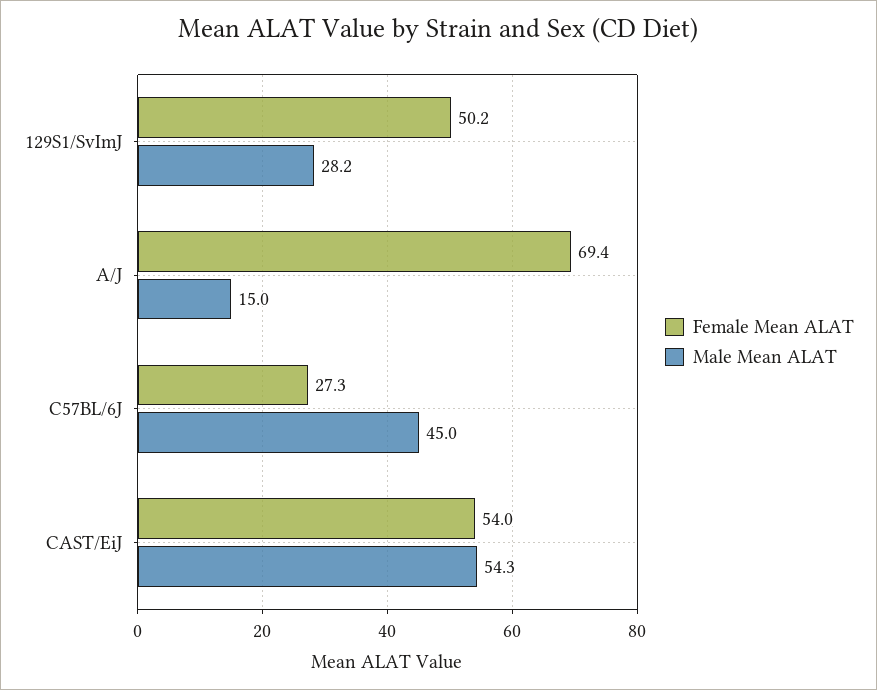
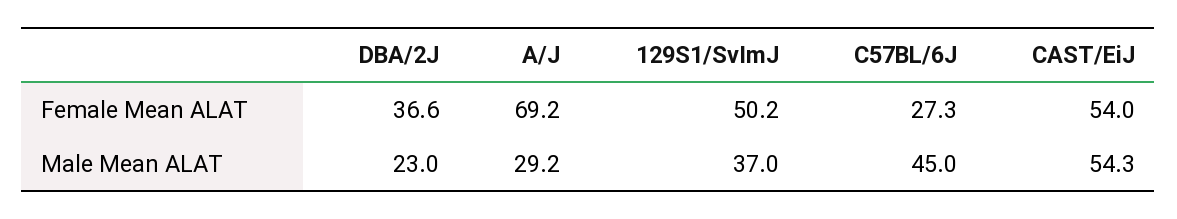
Male Mean ALAT, 129S1/SvImJ: 28.2 -> 37
Female Mean ALAT, A/J: 69.4 -> 69.2
Male Mean ALAT, A/J: 15 -> 29.2
Female Mean ALAT, DBA/2J: none -> 36.6
Male Mean ALAT, DBA/2J: none -> 23

